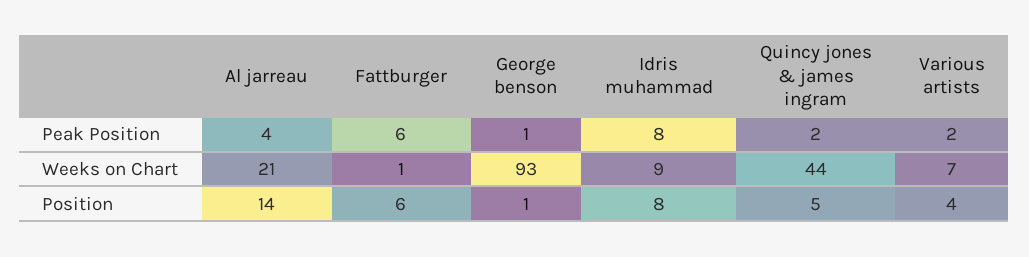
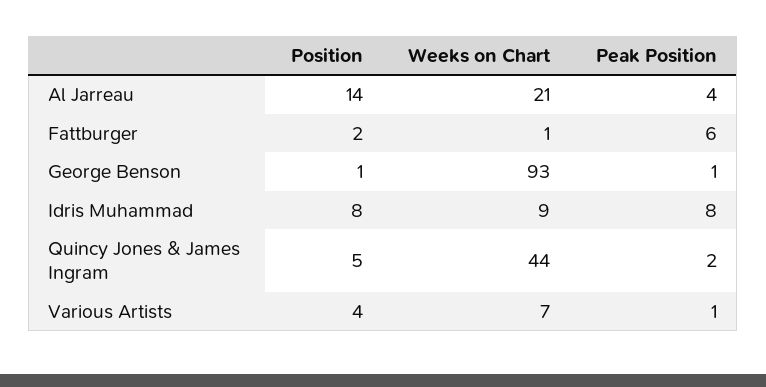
Various artists, Peak Position: 2 -> 1
Fattburger, Position: 6 -> 2

